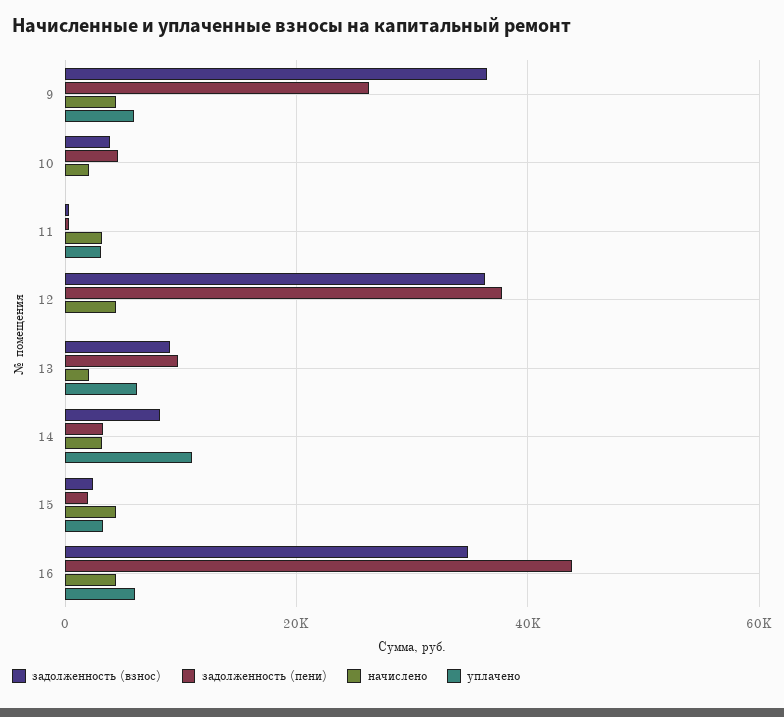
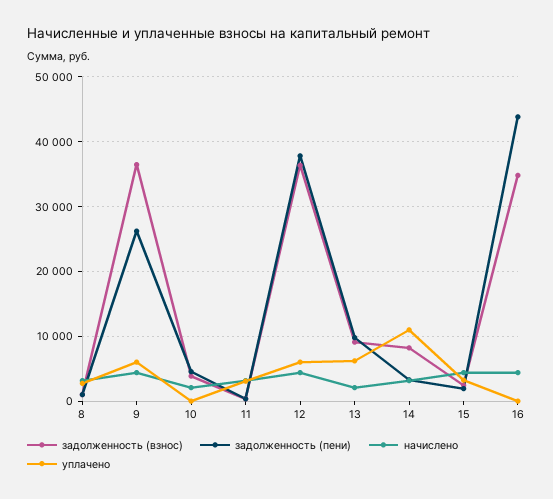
уплачено, 12: 0 -> 6000
уплачено, 16: 6000 -> 0
задолженность (взнос), 8: none -> 1000
задолженность (пени), 8: none -> 1000
начислено, 8: none -> 3000
уплачено, 8: none -> 3000

